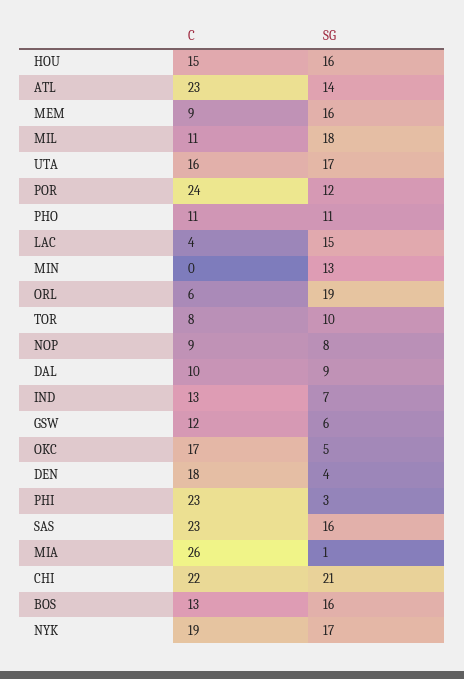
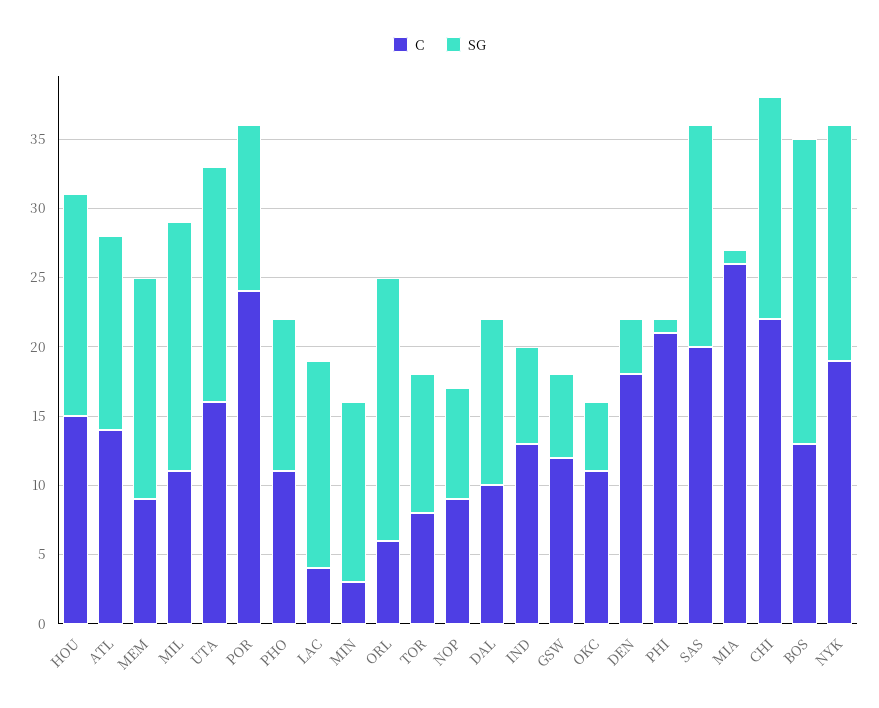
C, ATL: 23 -> 14
C, MIN: 0 -> 3
SG, DAL: 9 -> 12
C, OKC: 17 -> 11
C, PHI: 23 -> 21
SG, PHI: 3 -> 1
C, SAS: 23 -> 20
SG, CHI: 21 -> 16
SG, BOS: 16 -> 22

